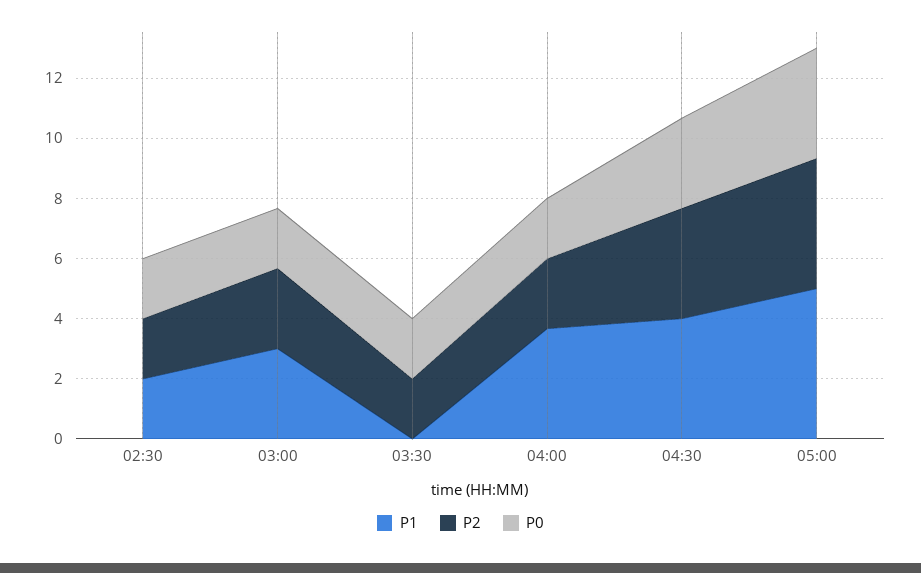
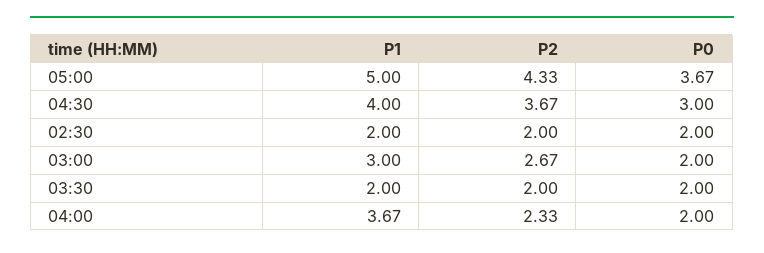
P1, 03:30: 0 -> 2

